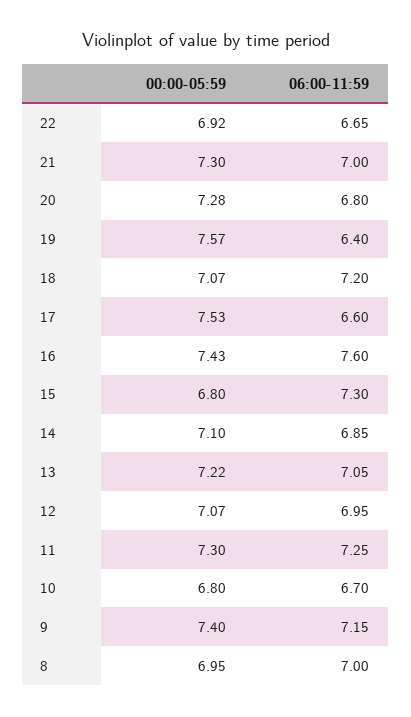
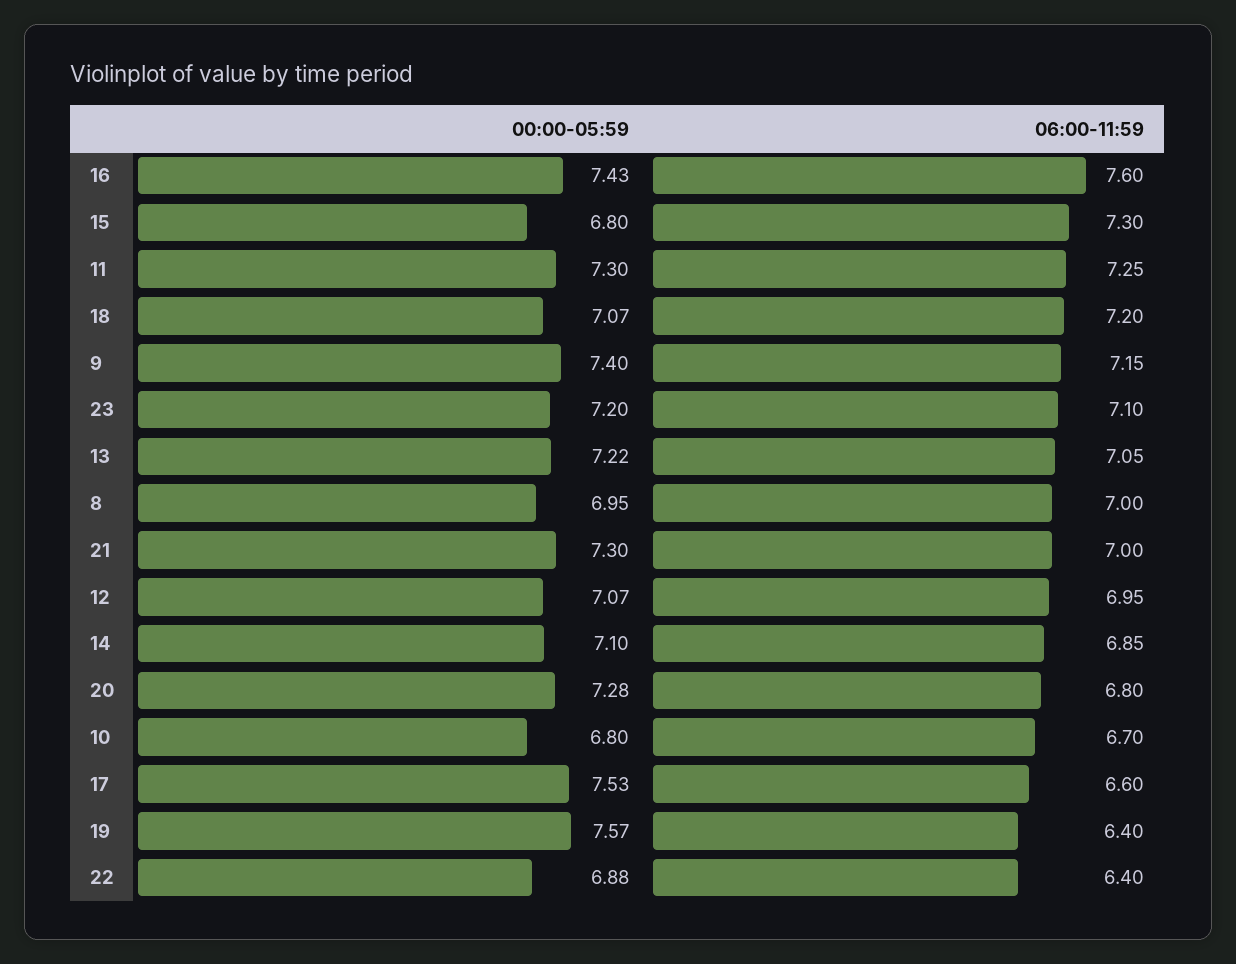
00:00-05:59, 22: 6.92 -> 6.88
06:00-11:59, 22: 6.65 -> 6.4
00:00-05:59, 23: none -> 7.2
06:00-11:59, 23: none -> 7.1

